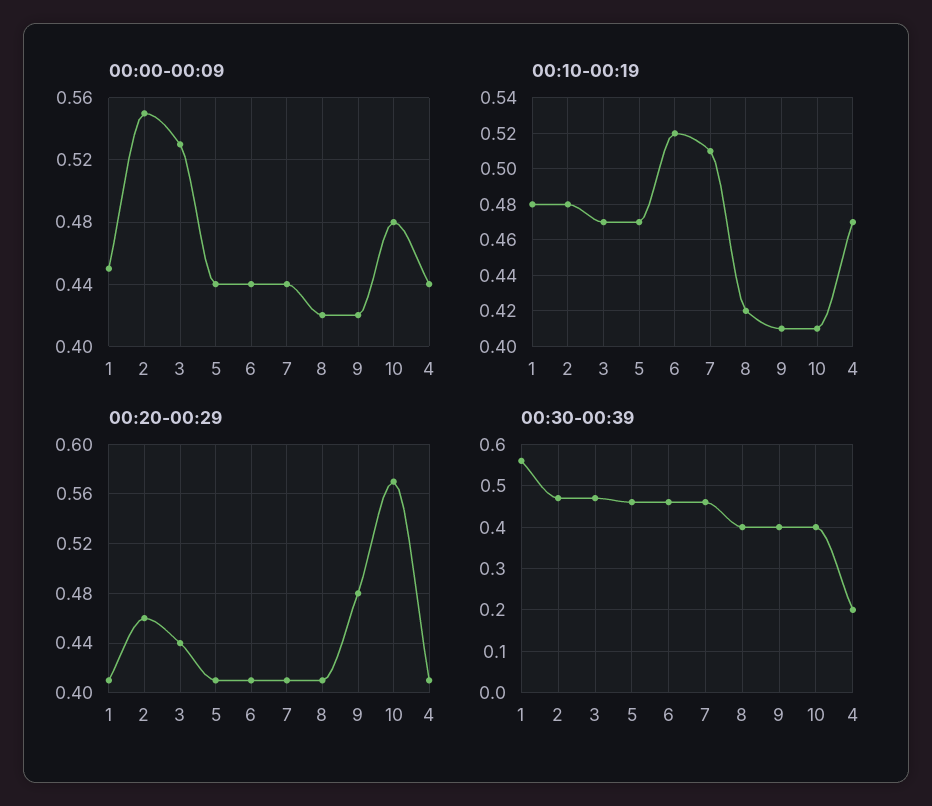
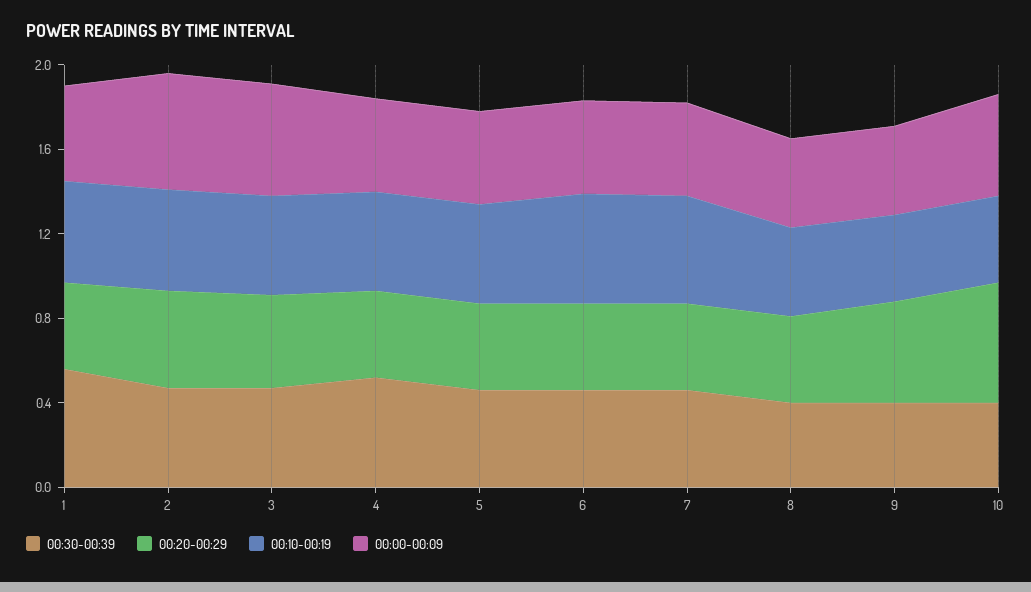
00:30-00:39, 4: 0.2 -> 0.5

